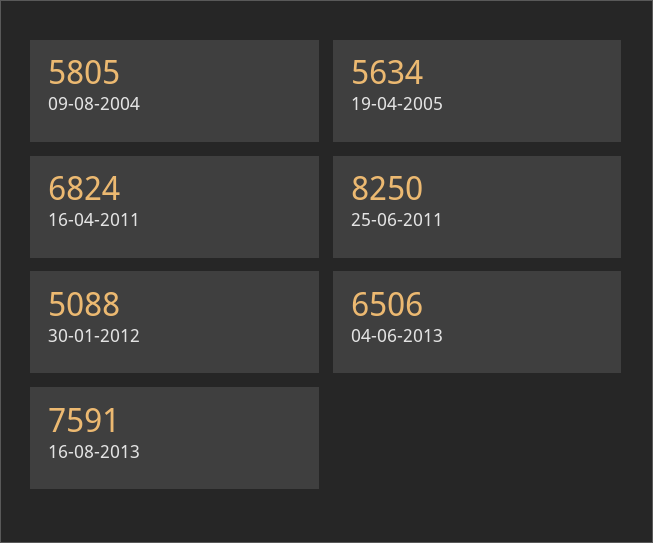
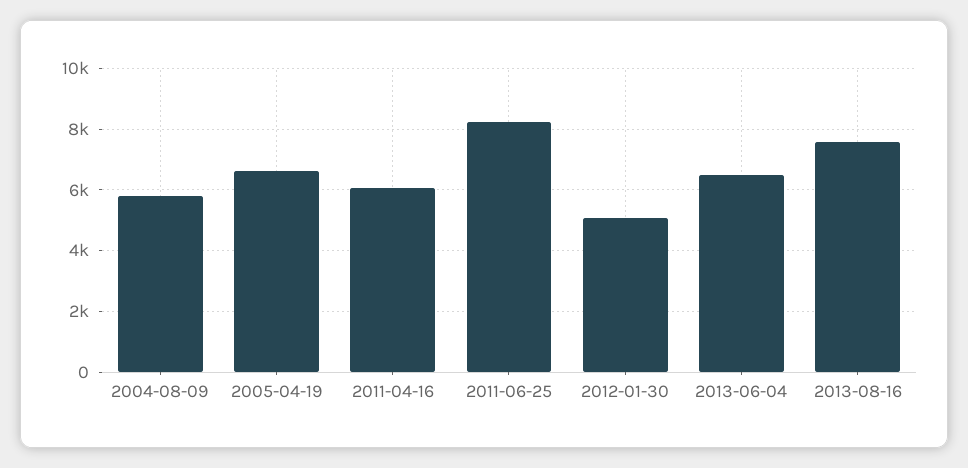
19-04-2005: 5634 -> 6600
16-04-2011: 6824 -> 6000

